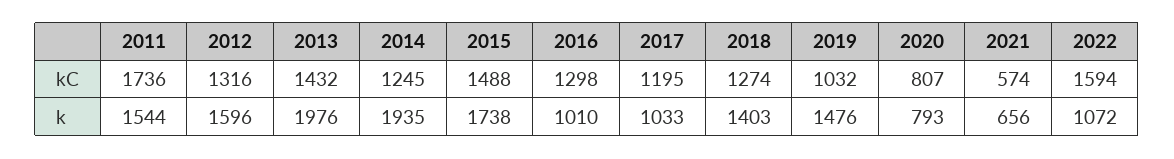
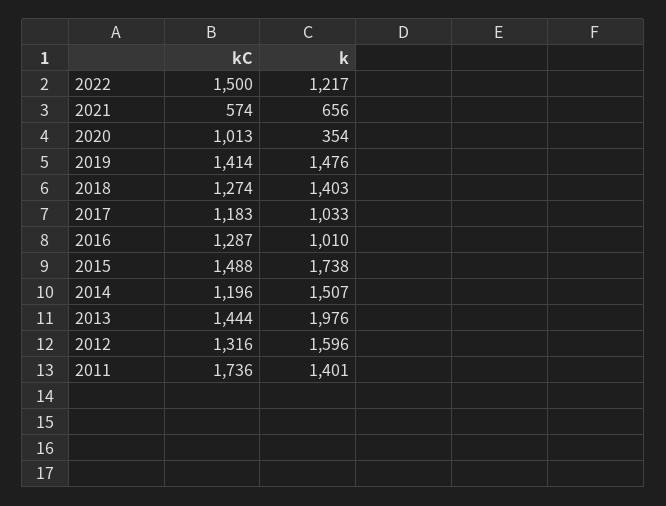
2013, kC: 1432 -> 1444
2014, kC: 1245 -> 1196
2016, kC: 1298 -> 1287
2017, kC: 1195 -> 1183
2019, kC: 1032 -> 1414
2020, kC: 807 -> 1013
2022, kC: 1594 -> 1500
2011, k: 1544 -> 1401
2014, k: 1935 -> 1507
2020, k: 793 -> 354
2022, k: 1072 -> 1217

